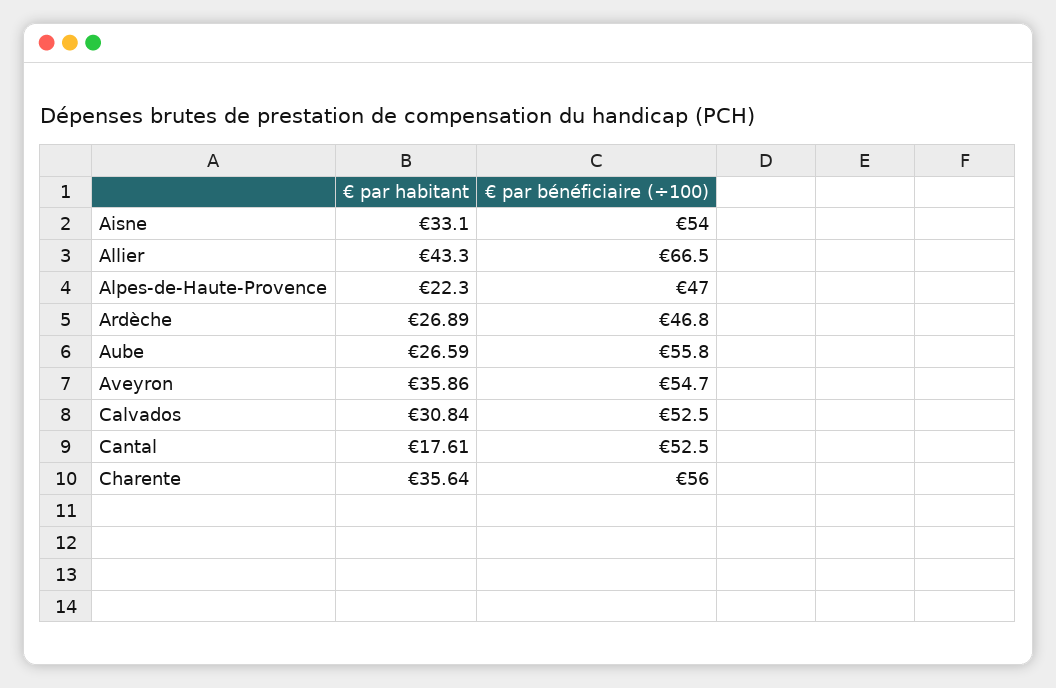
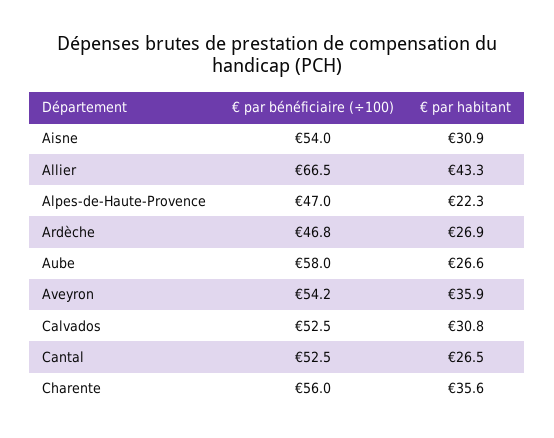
€ par habitant, Aisne: 33.1 -> 30.9
€ par bénéficiaire (÷100), Aube: 55.8 -> 58
€ par bénéficiaire (÷100), Aveyron: 54.7 -> 54.2
€ par habitant, Cantal: 17.61 -> 26.5

